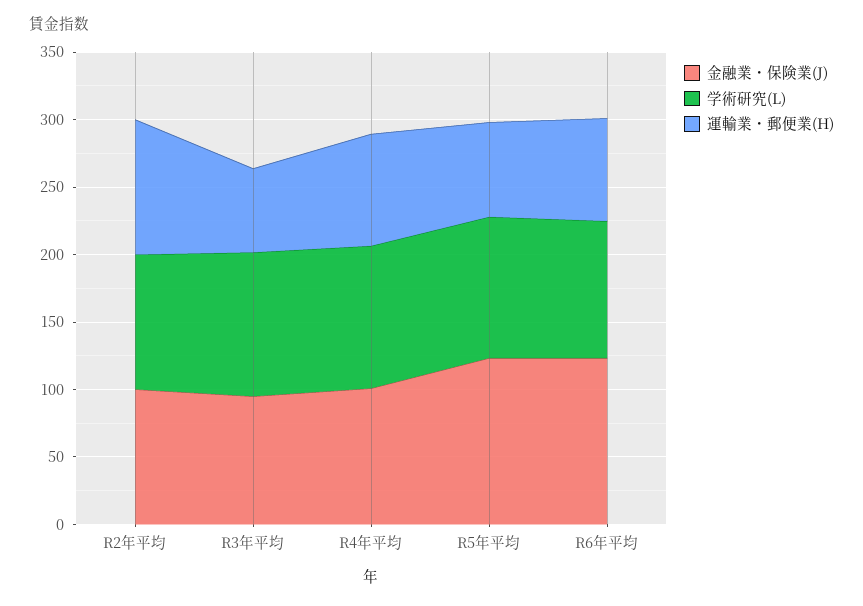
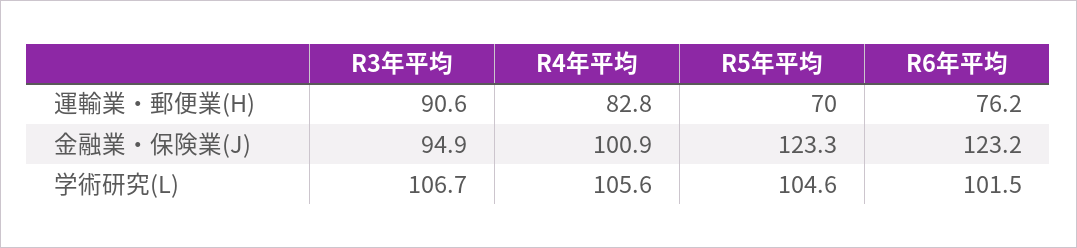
金融業・保険業(J), R2年平均: 100 -> none
学術研究(L), R2年平均: 100 -> none
運輸業・郵便業(H), R2年平均: 100 -> none
運輸業・郵便業(H), R3年平均: 60 -> 90.6

